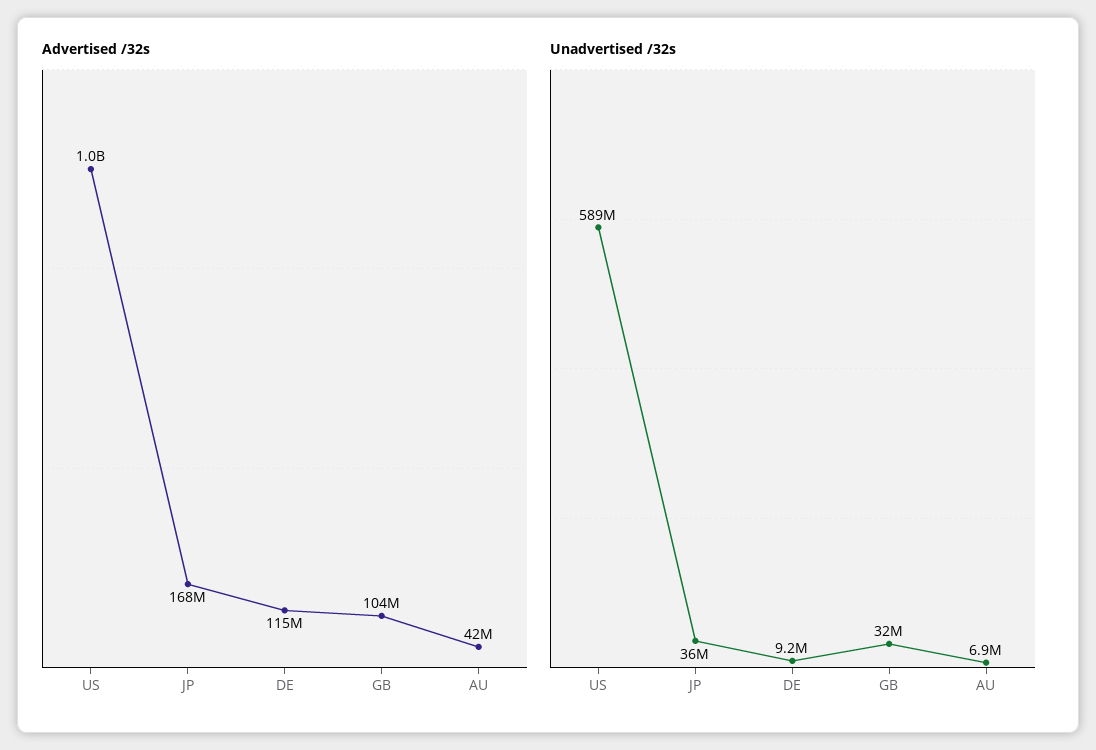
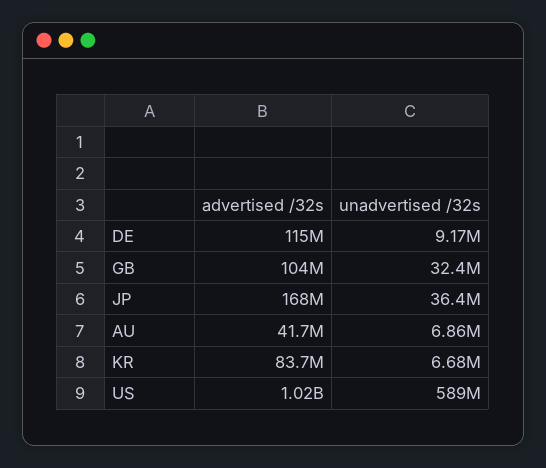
Advertised /32s, KR: none -> 83700000
Unadvertised /32s, KR: none -> 6680000

